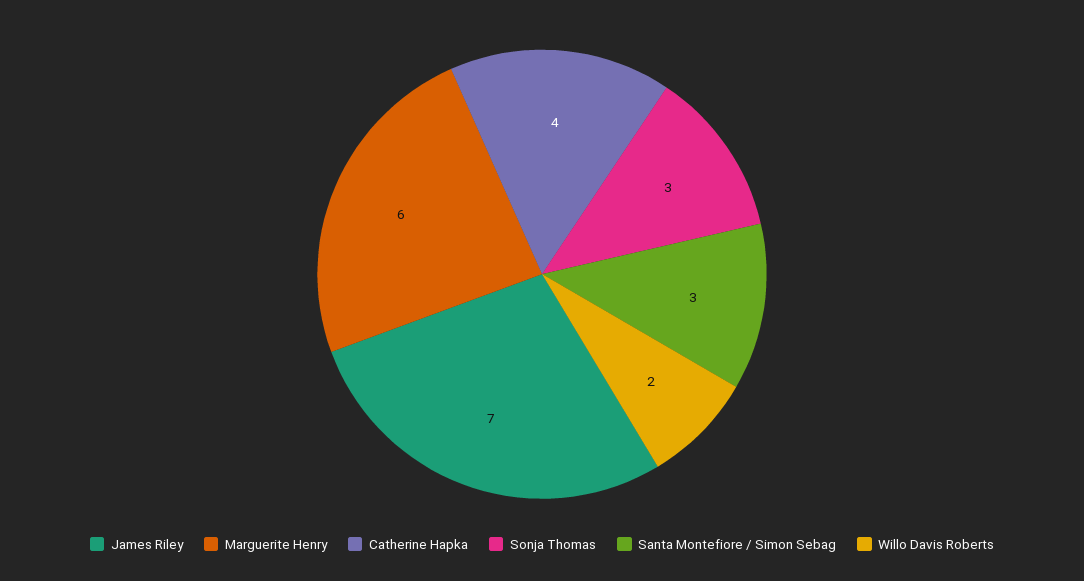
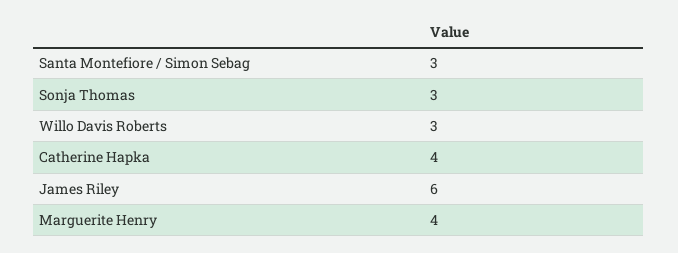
James Riley: 7 -> 6
Marguerite Henry: 6 -> 4
Willo Davis Roberts: 2 -> 3

